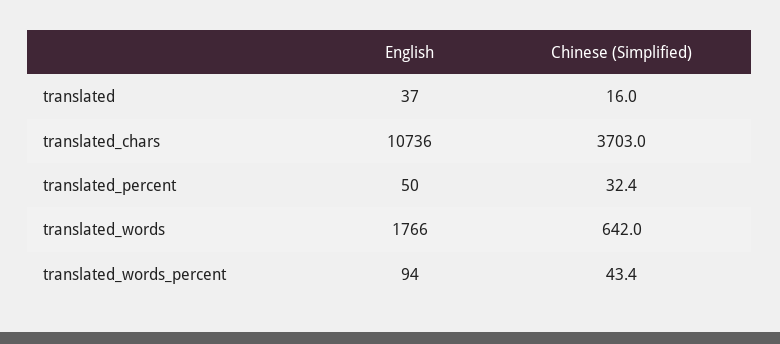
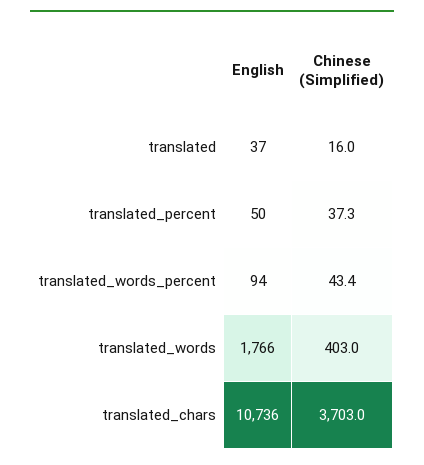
Chinese (Simplified), translated_percent: 32.4 -> 37.3
Chinese (Simplified), translated_words: 642 -> 403

